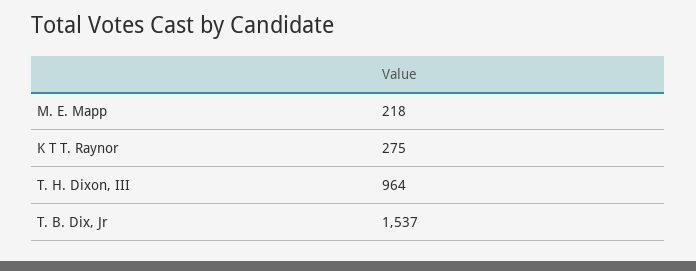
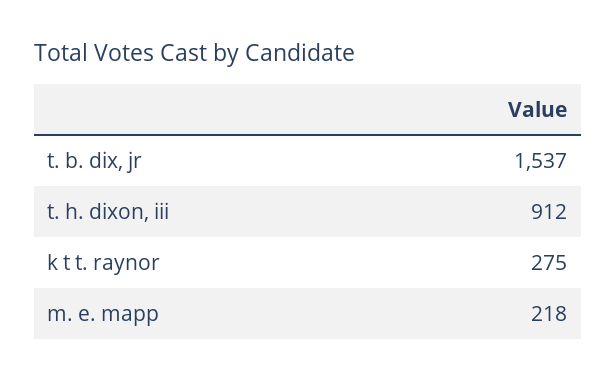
T. H. Dixon, III: 964 -> 912

